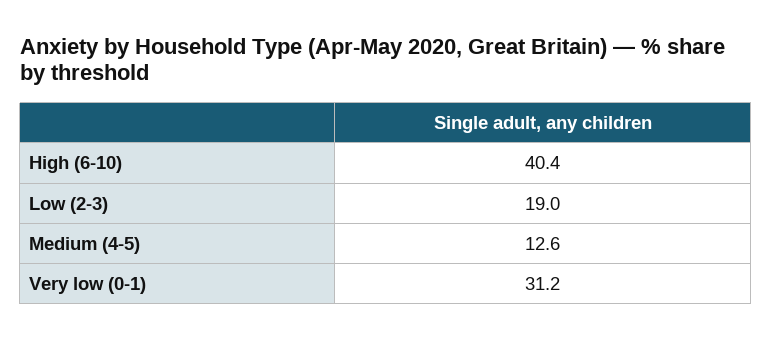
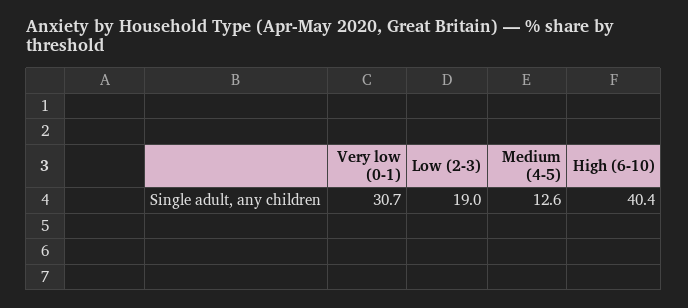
Very low (0-1): 31.2 -> 30.7

